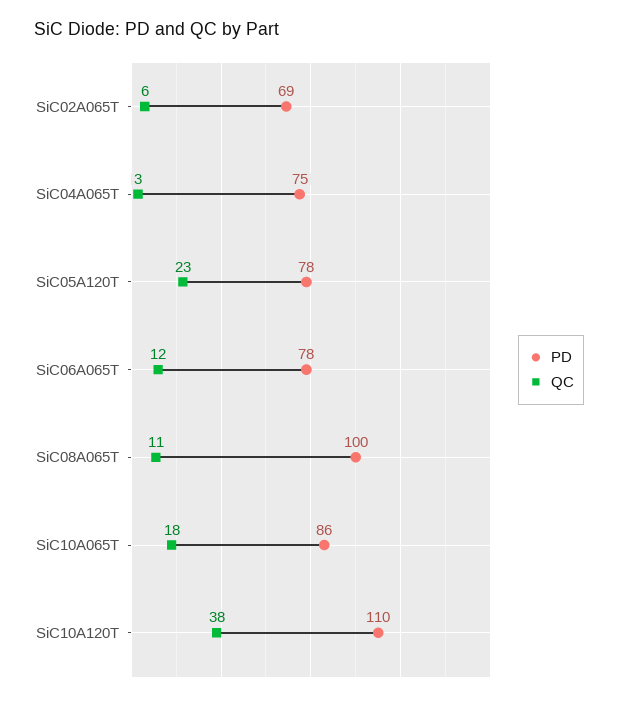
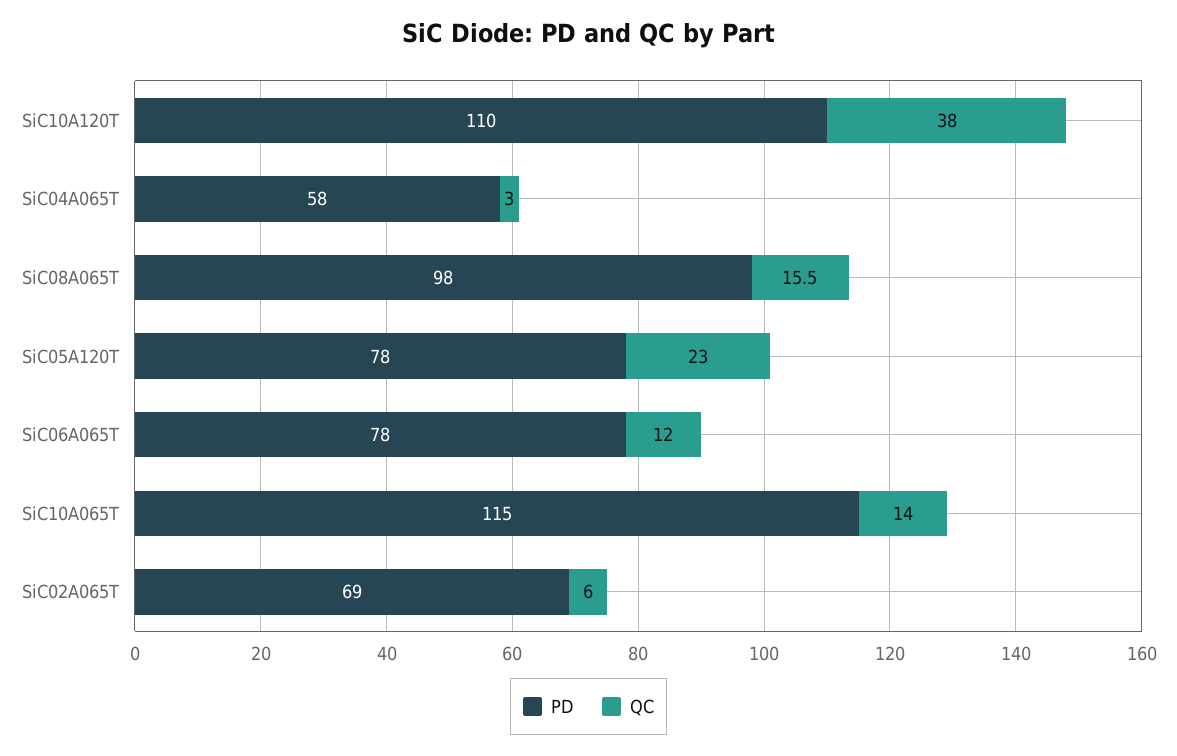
PD, SiC04A065T: 75 -> 58
PD, SiC08A065T: 100 -> 98
QC, SiC08A065T: 11 -> 15.5
PD, SiC10A065T: 86 -> 115
QC, SiC10A065T: 18 -> 14

